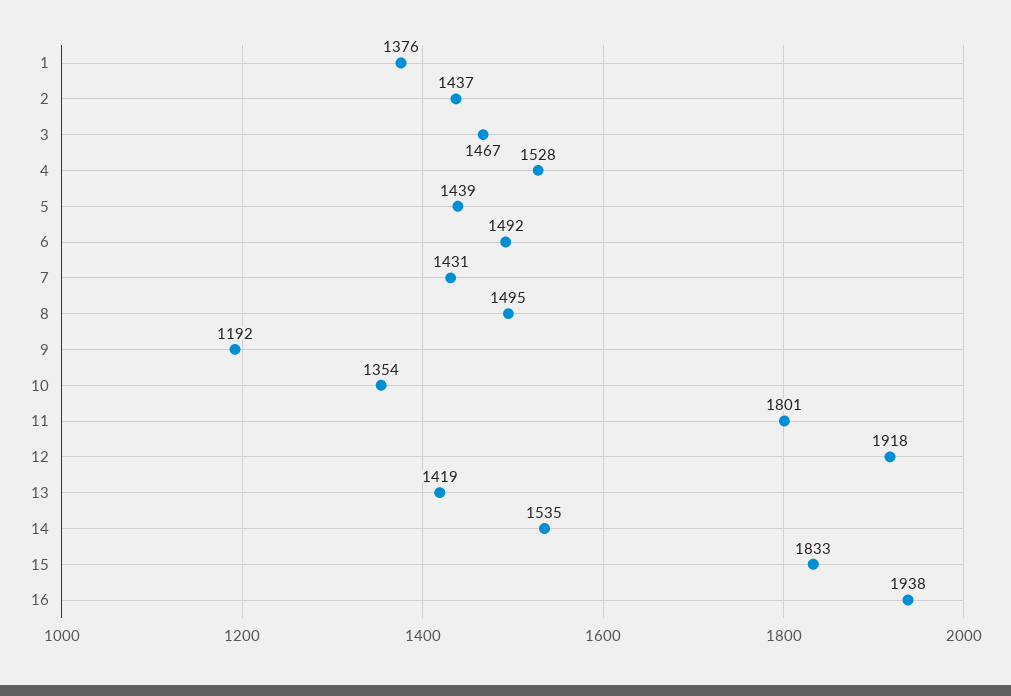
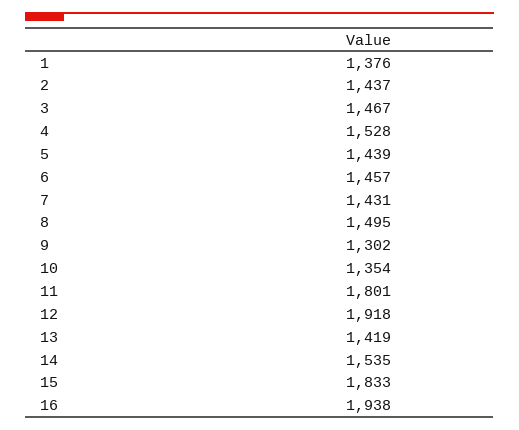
6: 1492 -> 1457
9: 1192 -> 1302

